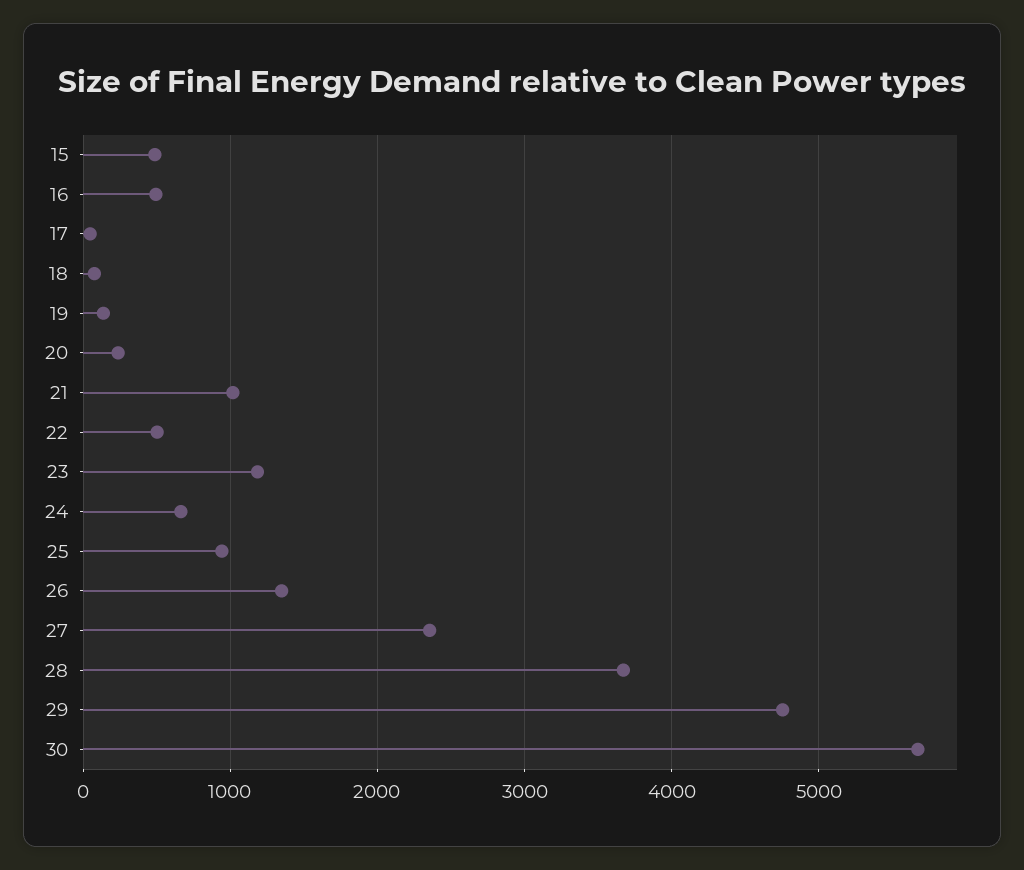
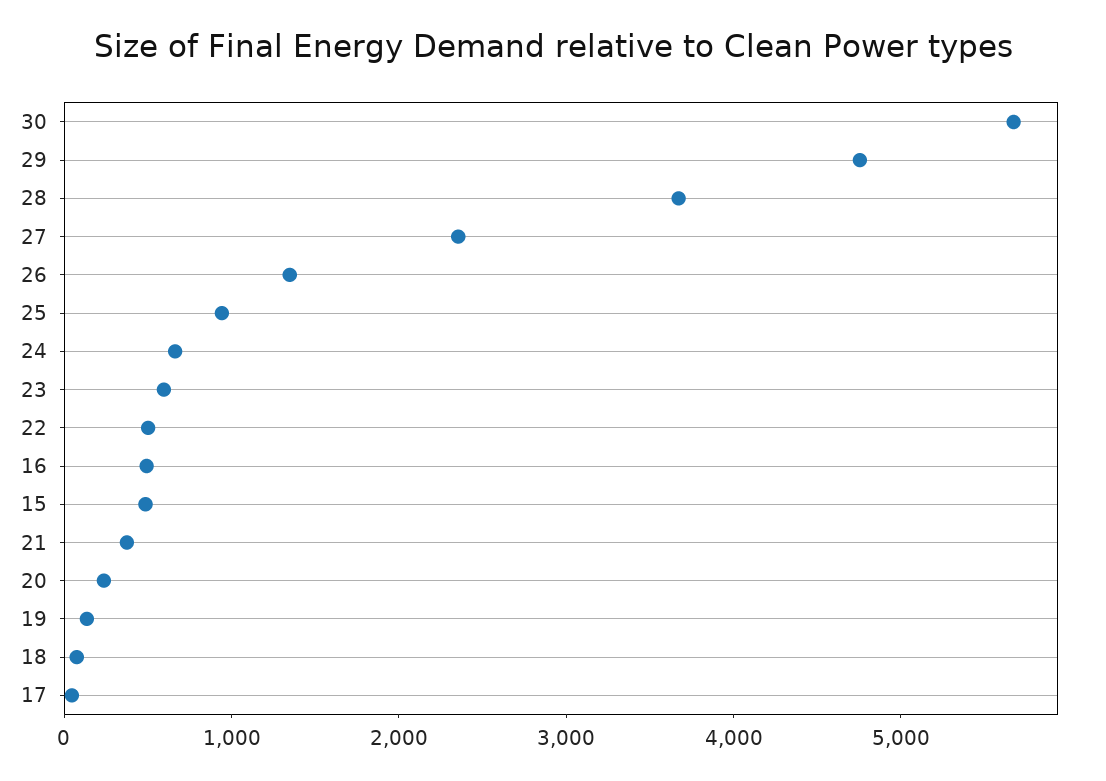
21: 1000 -> 400
23: 1200 -> 600

